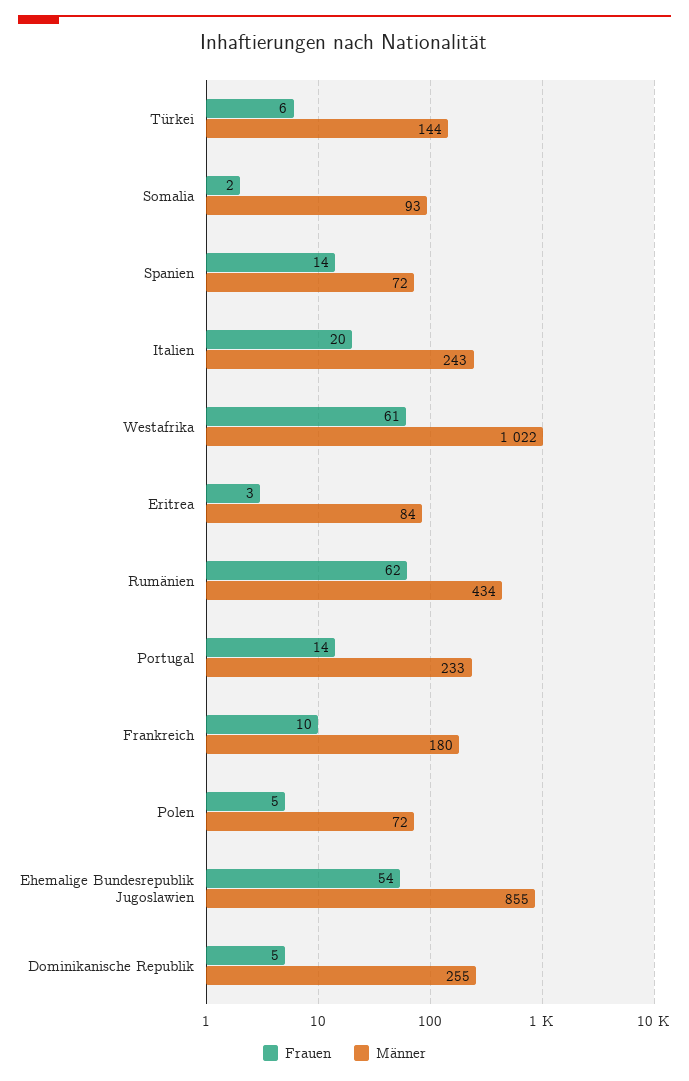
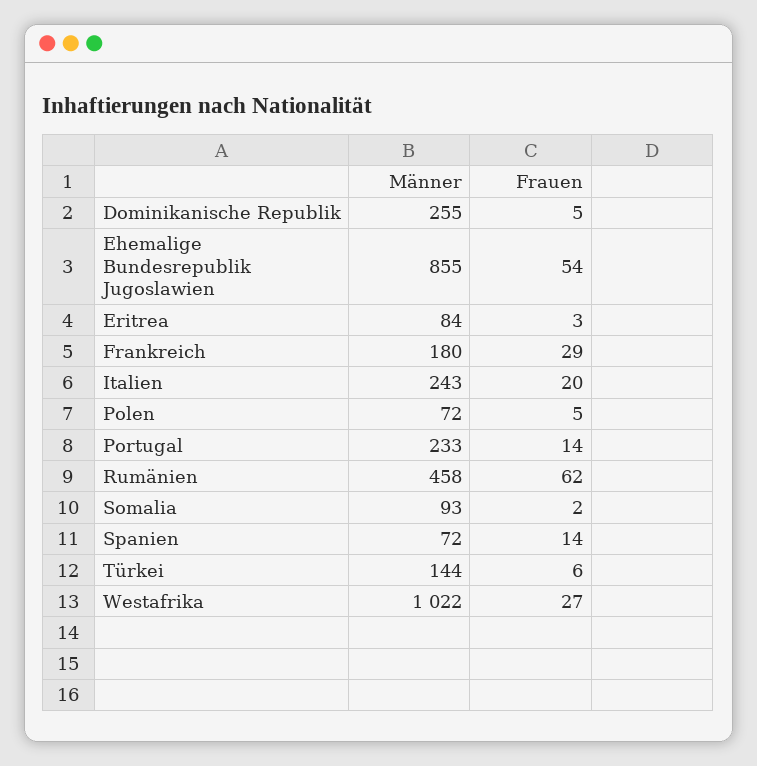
Frauen, Westafrika: 61 -> 27
Männer, Rumänien: 434 -> 458
Frauen, Frankreich: 10 -> 29

